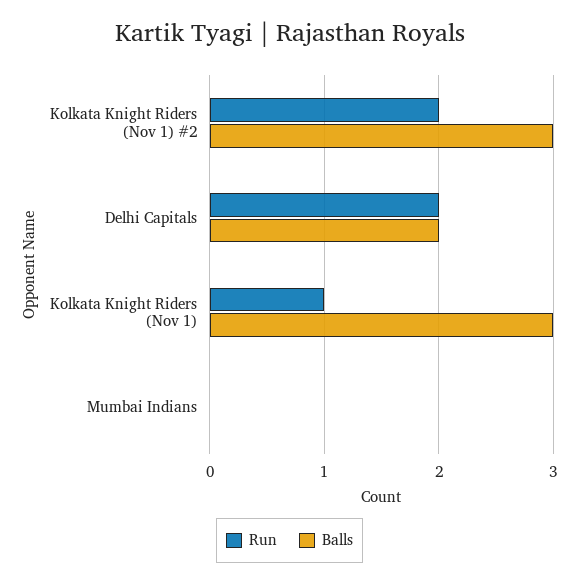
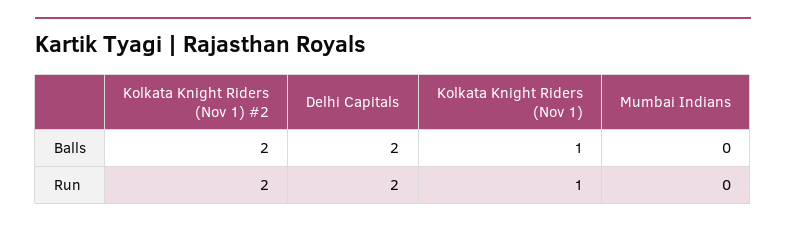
Balls, Kolkata Knight Riders (Nov 1) #2: 3 -> 2
Balls, Kolkata Knight Riders (Nov 1): 3 -> 1

